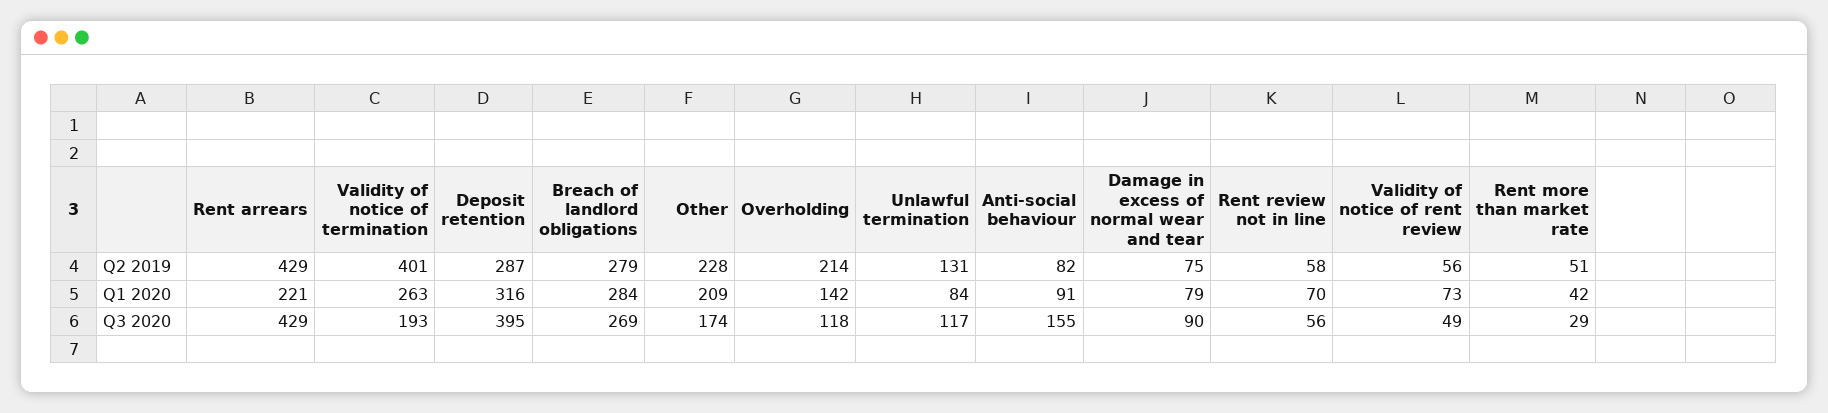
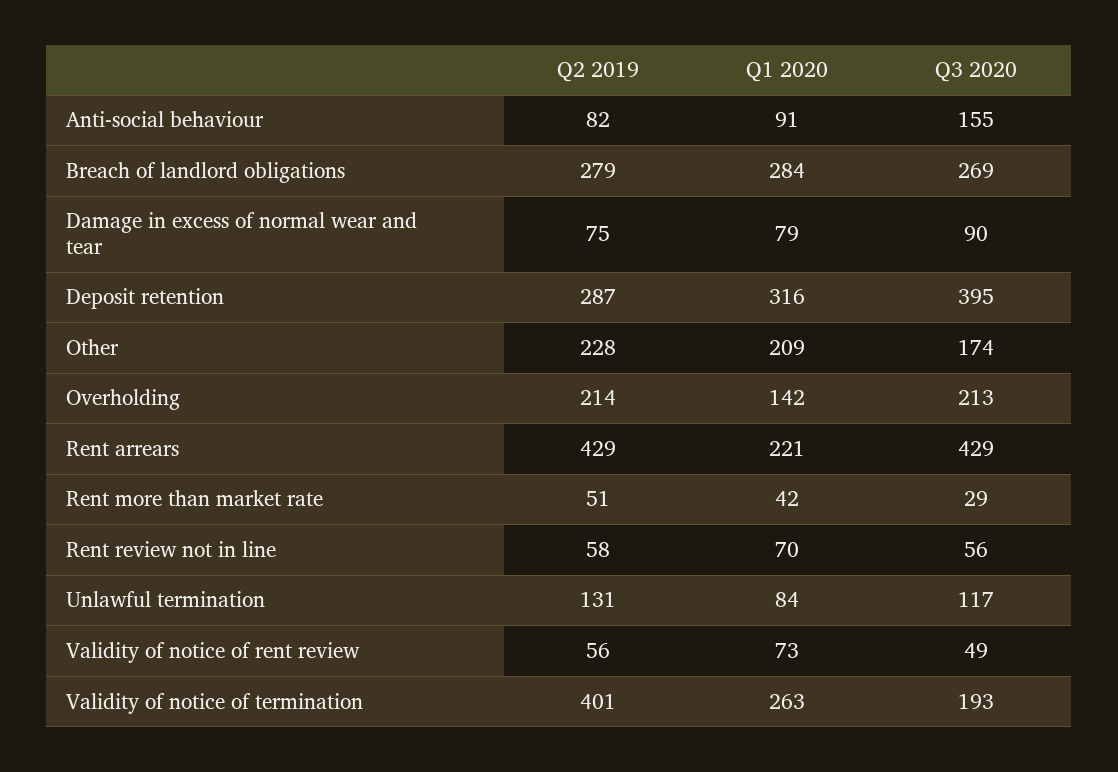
Overholding, Q3 2020: 118 -> 213

